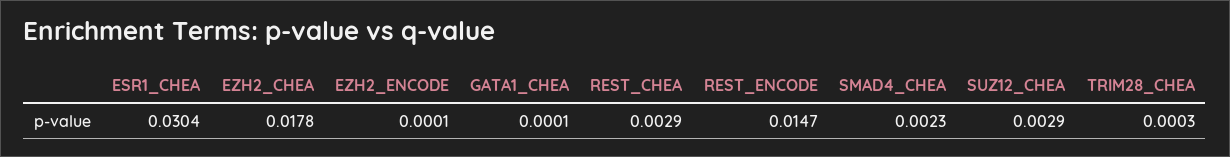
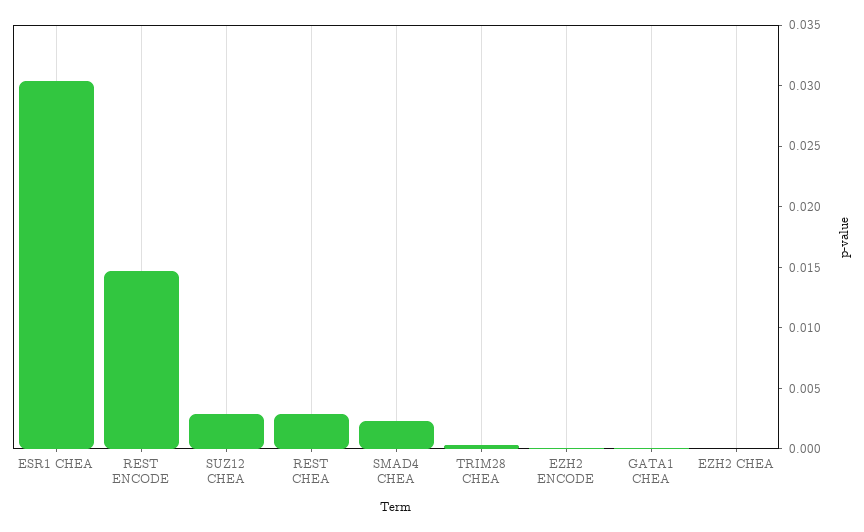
EZH2_CHEA: 0.0178 -> 0

